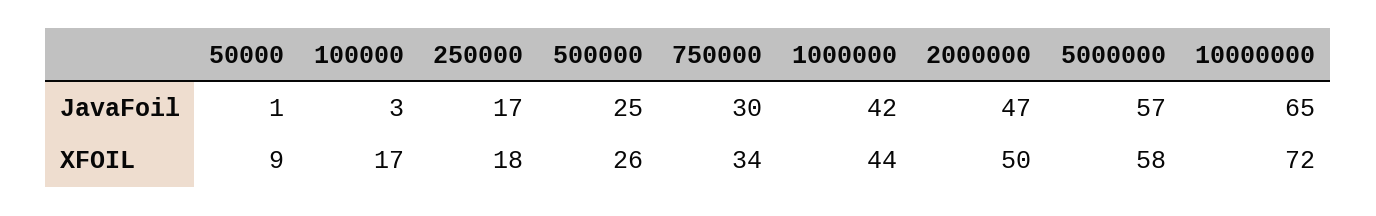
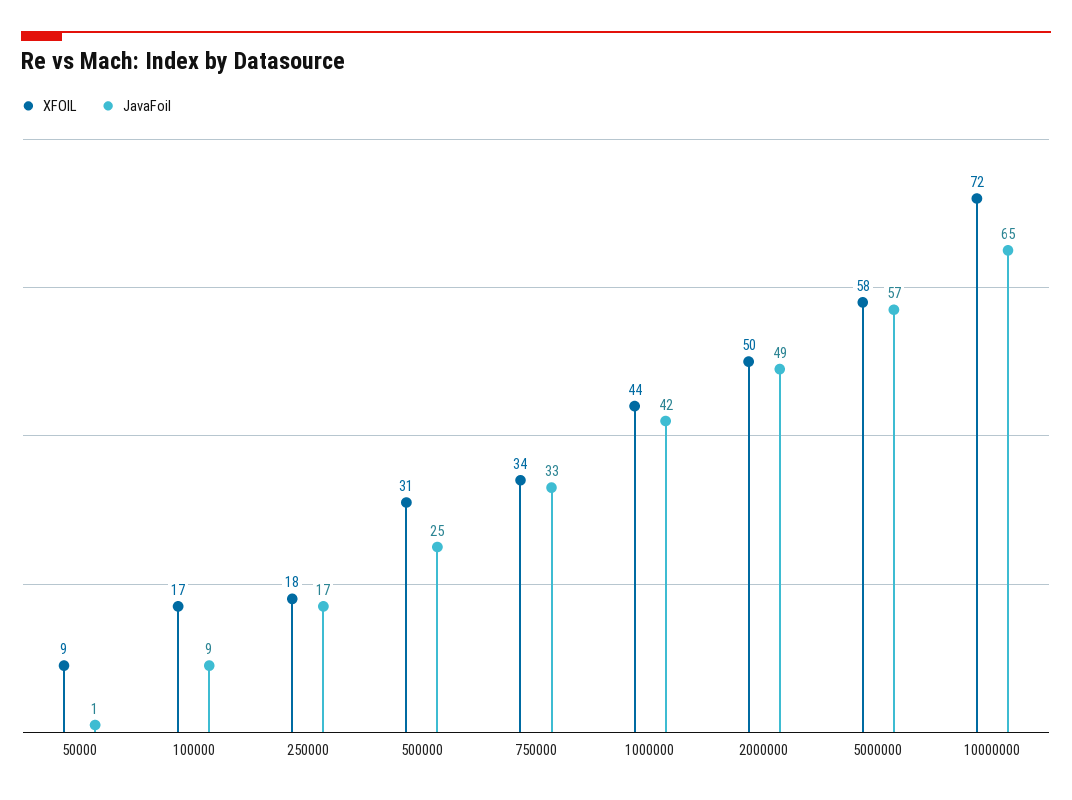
JavaFoil, 100000: 3 -> 9
JavaFoil, 750000: 30 -> 33
JavaFoil, 2000000: 47 -> 49
XFOIL, 500000: 26 -> 31

